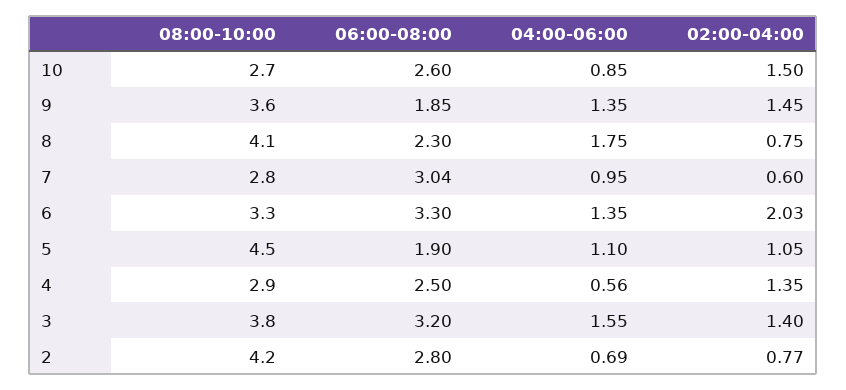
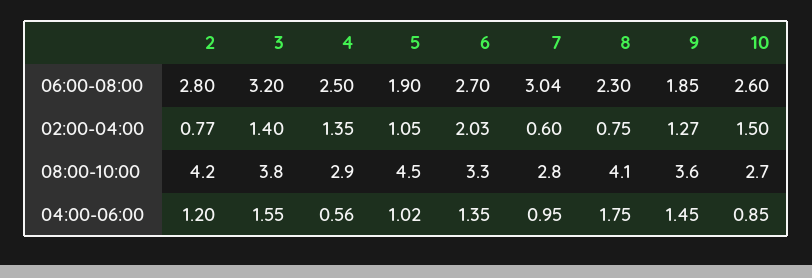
04:00-06:00, 9: 1.35 -> 1.45
02:00-04:00, 9: 1.45 -> 1.27
06:00-08:00, 6: 3.3 -> 2.7
04:00-06:00, 5: 1.1 -> 1.02
04:00-06:00, 2: 0.69 -> 1.2

